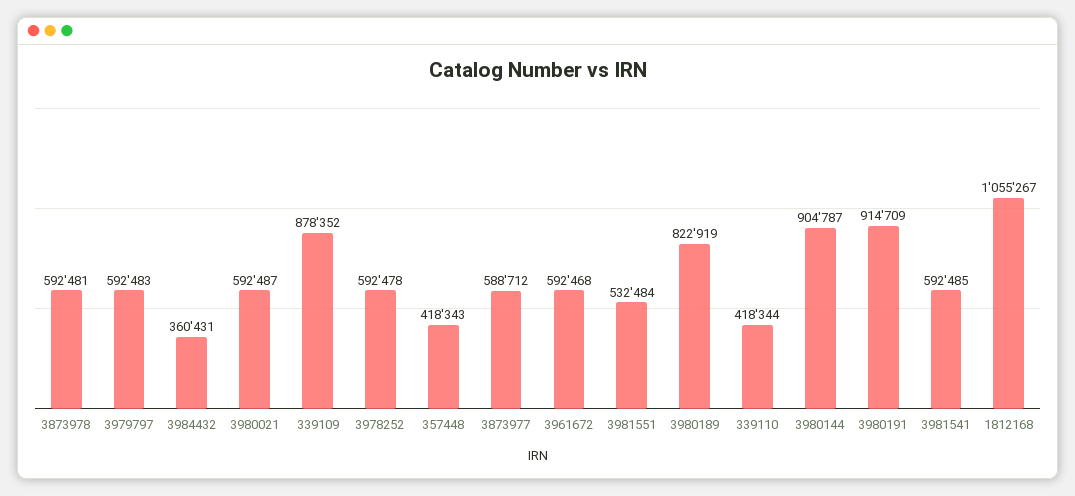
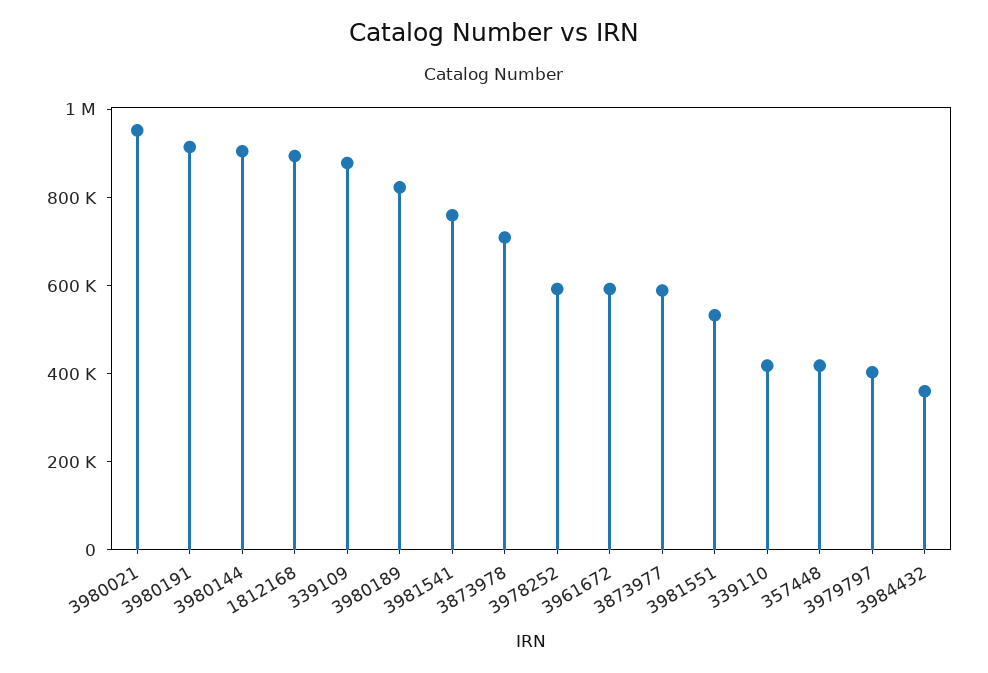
3873978: 592481 -> 700000
3979797: 592483 -> 400000
3980021: 592487 -> 950000
3981541: 592485 -> 750000
1812168: 1055267 -> 900000

